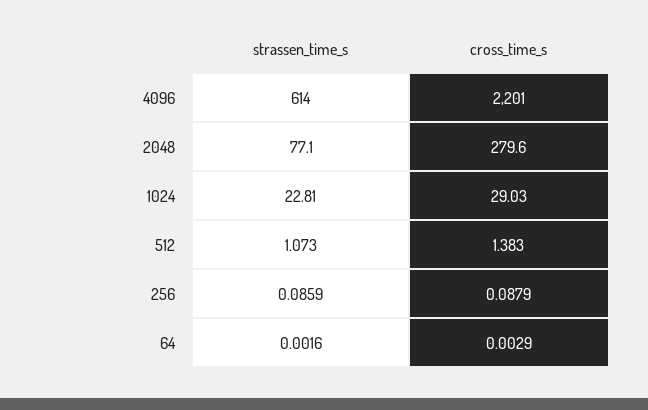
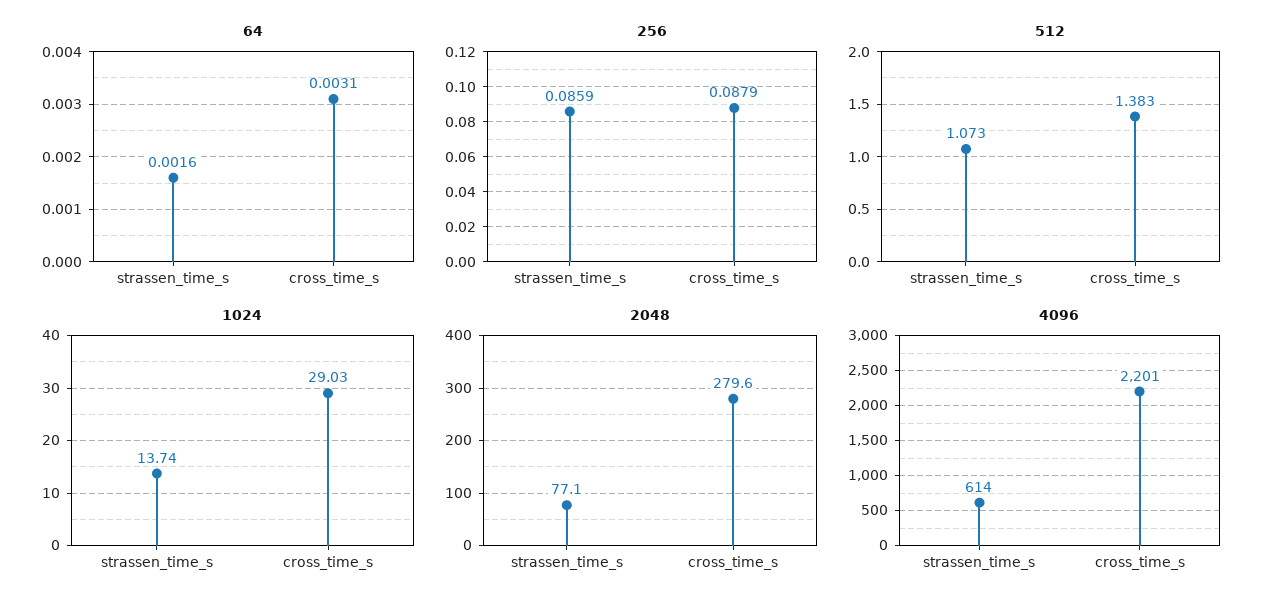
1024, strassen_time_s: 22.81 -> 13.74
64, cross_time_s: 0.0029 -> 0.0031

